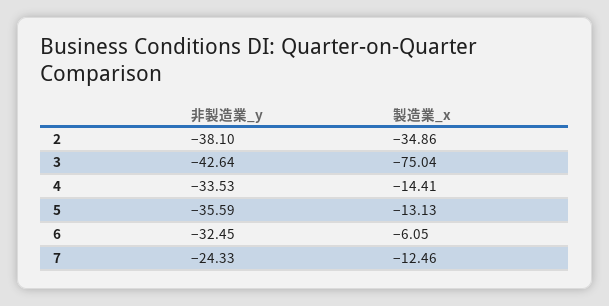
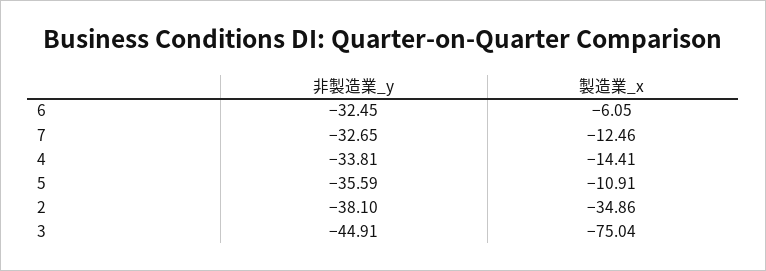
非製造業_y, 3: -42.64 -> -44.91
非製造業_y, 4: -33.53 -> -33.81
製造業_x, 5: -13.13 -> -10.91
非製造業_y, 7: -24.33 -> -32.65

